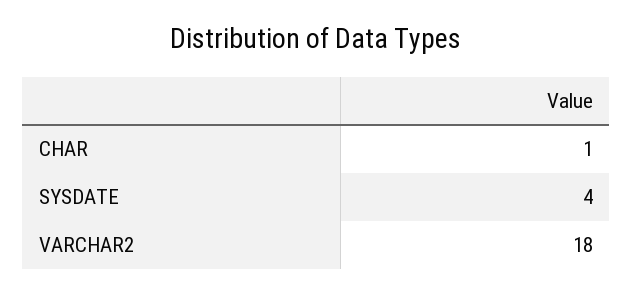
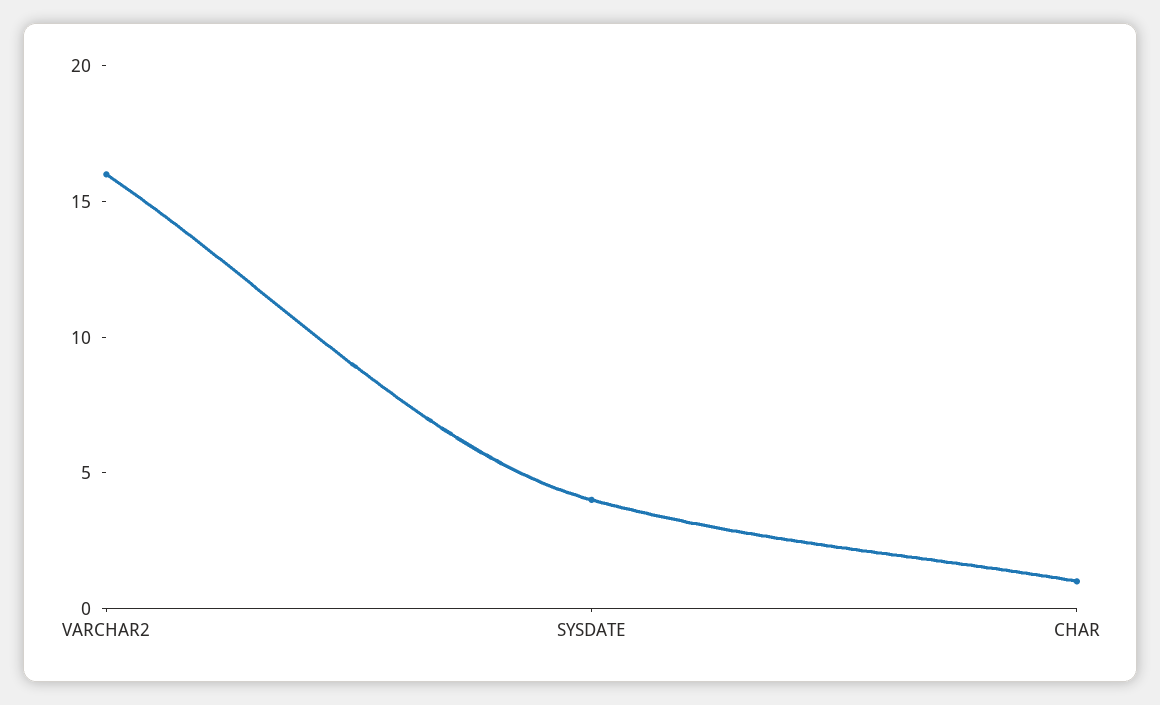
VARCHAR2: 18 -> 16

